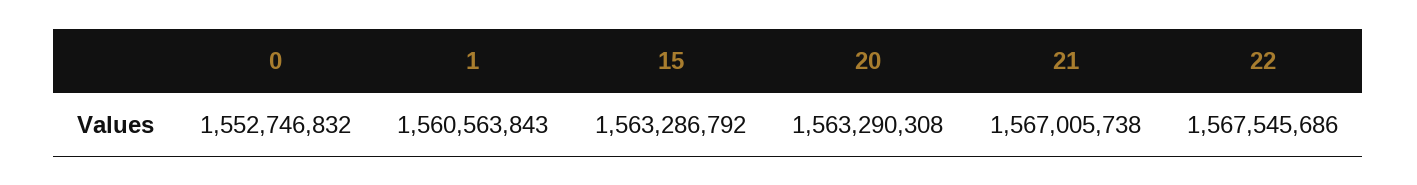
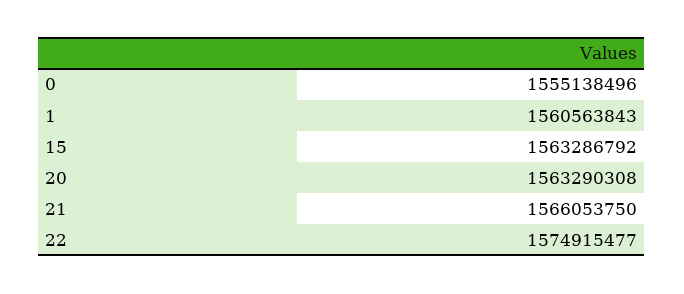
0: 1552746832 -> 1555138496
21: 1567005738 -> 1566053750
22: 1567545686 -> 1574915477

